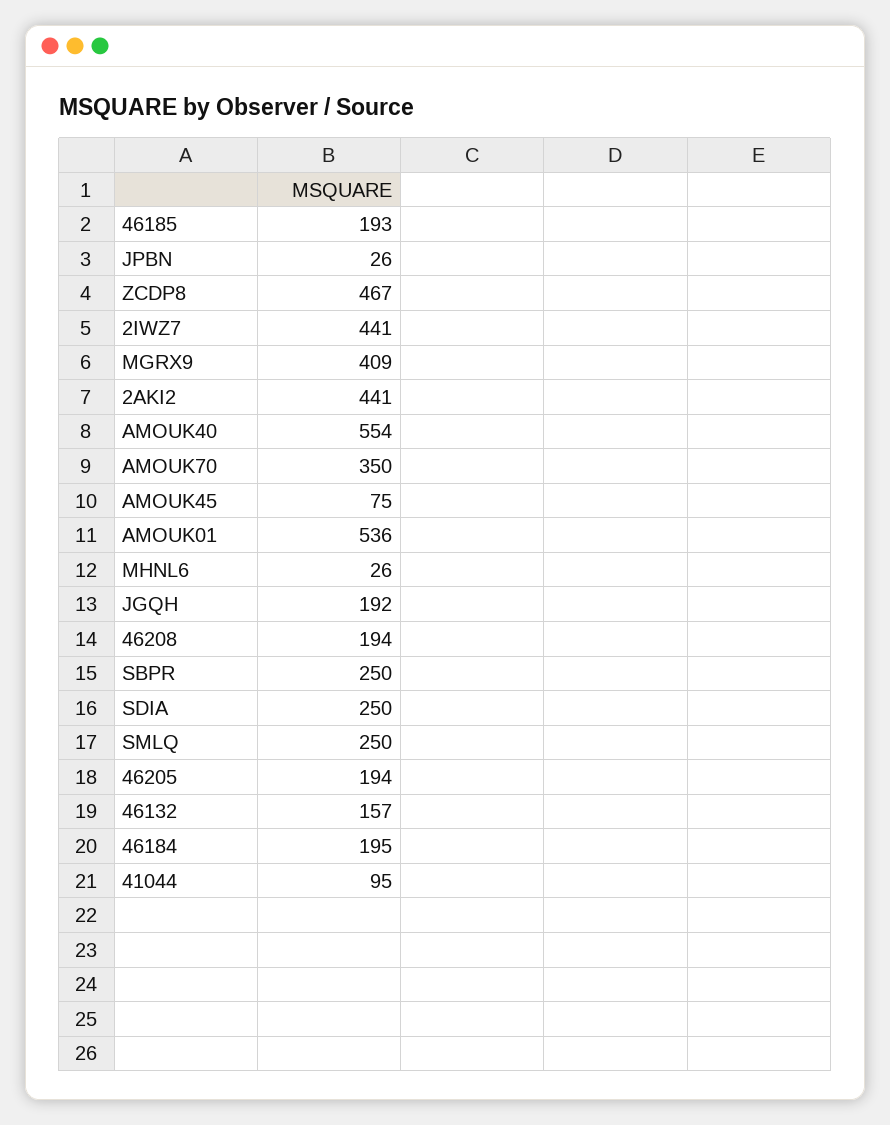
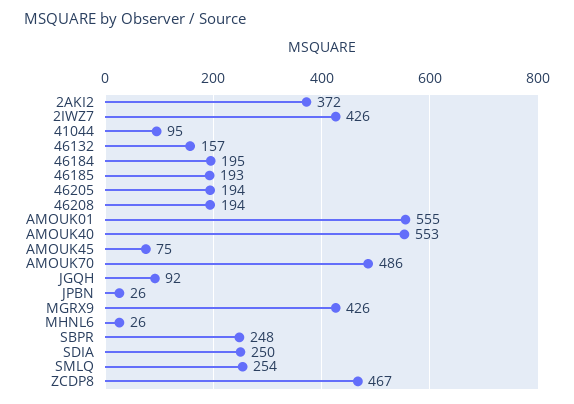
2IWZ7: 441 -> 426
MGRX9: 409 -> 426
2AKI2: 441 -> 372
AMOUK40: 554 -> 553
AMOUK70: 350 -> 486
AMOUK01: 536 -> 555
JGQH: 192 -> 92
SBPR: 250 -> 248
SMLQ: 250 -> 254

